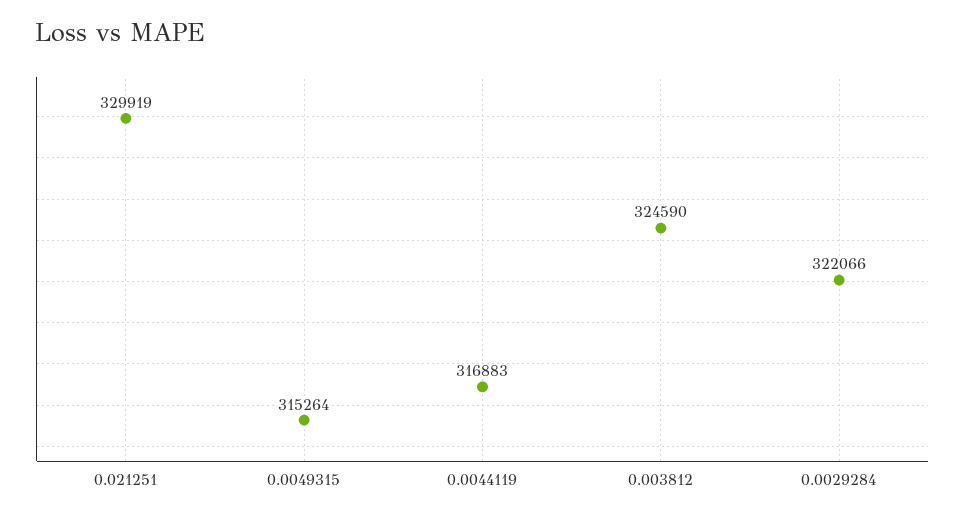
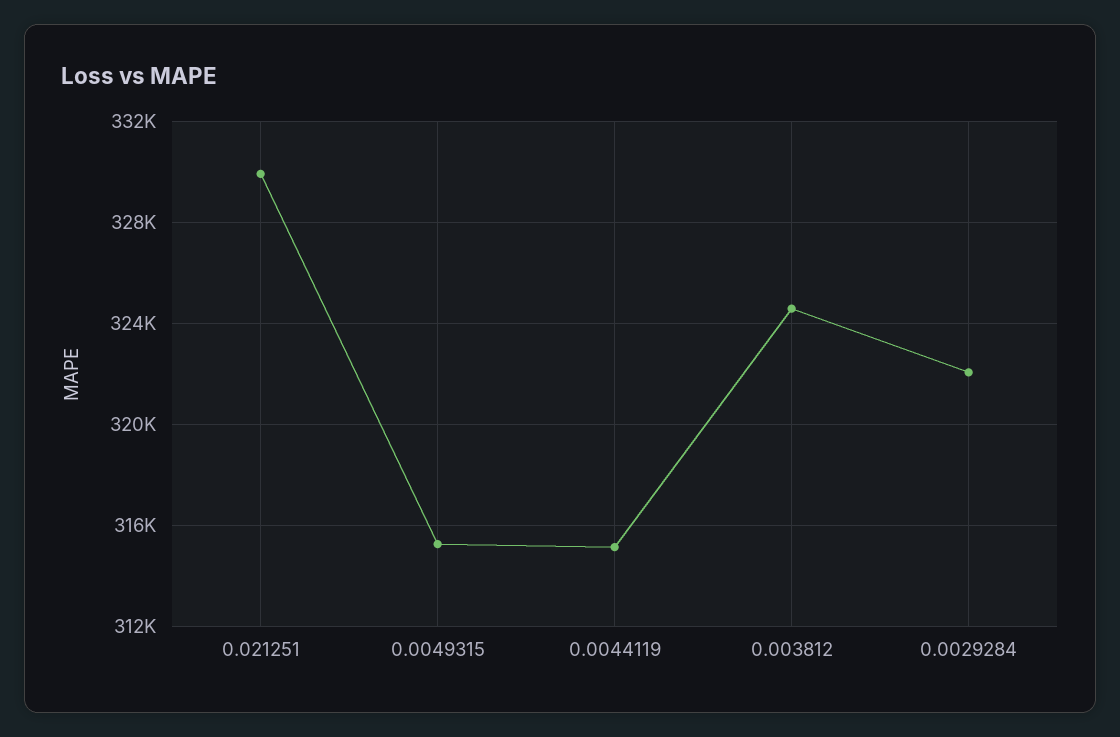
0.0044119: 316883 -> 315000

